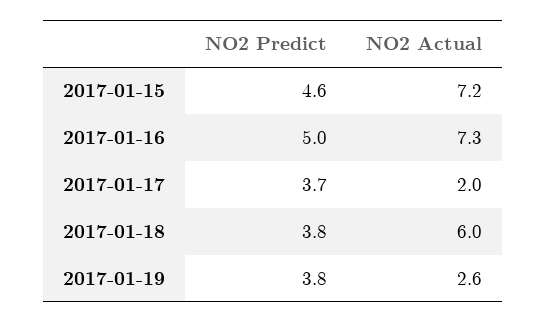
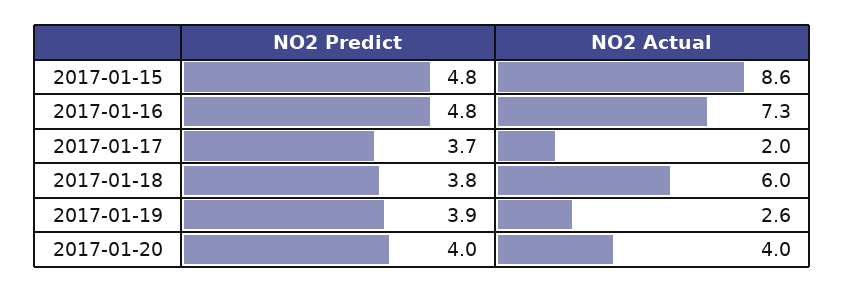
NO2 Predict, 2017-01-15: 4.6 -> 4.8
NO2 Actual, 2017-01-15: 7.2 -> 8.6
NO2 Predict, 2017-01-16: 5 -> 4.8
NO2 Predict, 2017-01-19: 3.8 -> 3.9
NO2 Predict, 2017-01-20: none -> 4
NO2 Actual, 2017-01-20: none -> 4

